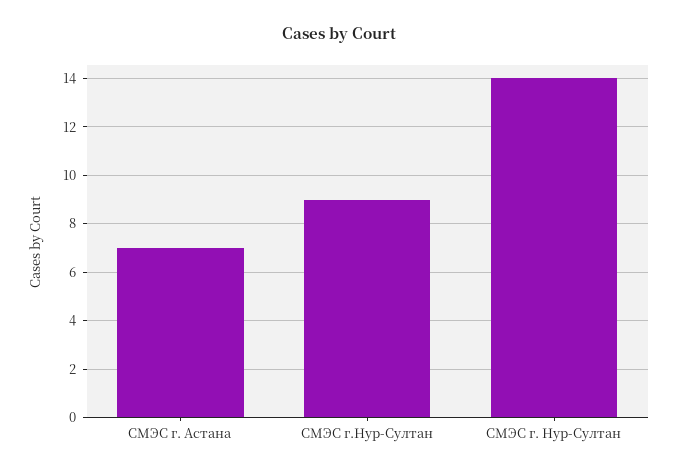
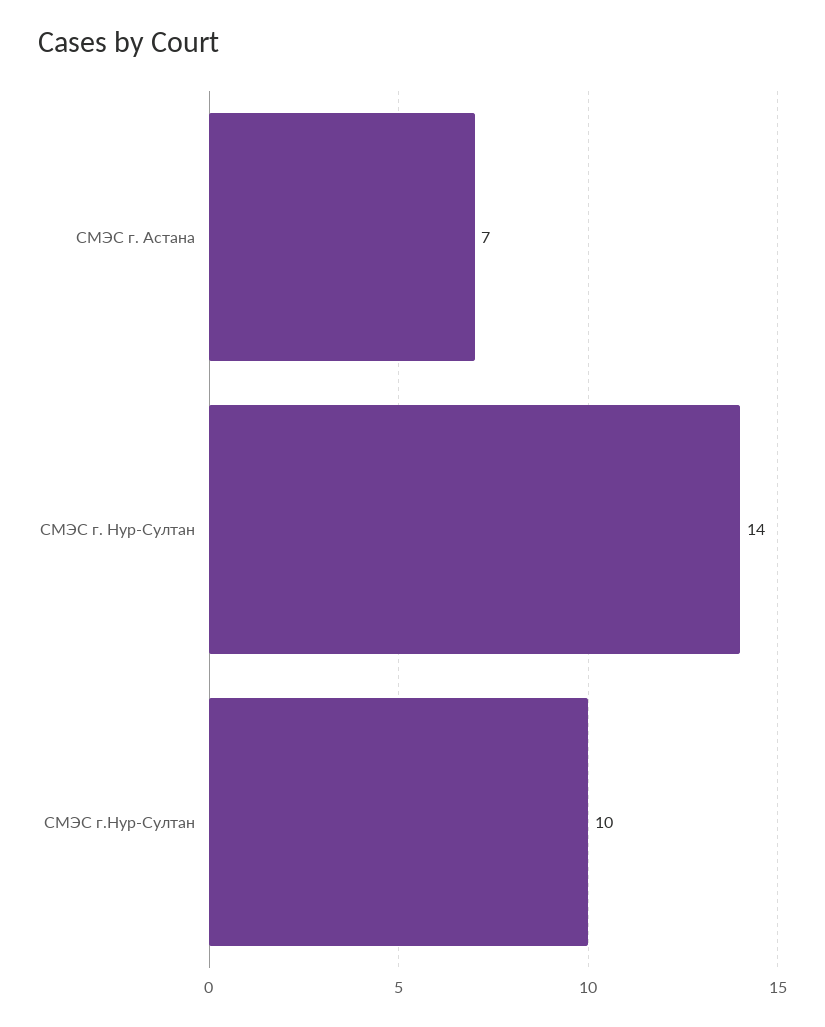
СМЭС г.Нур-Султан: 9 -> 10

